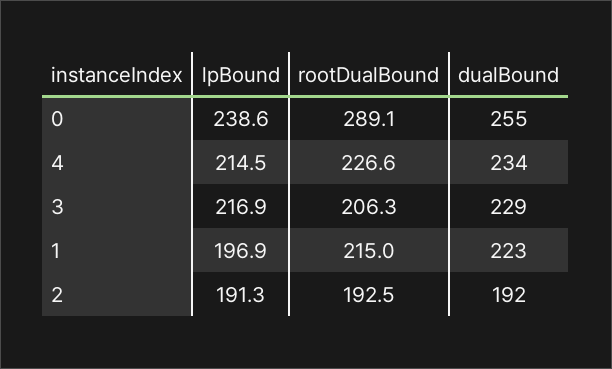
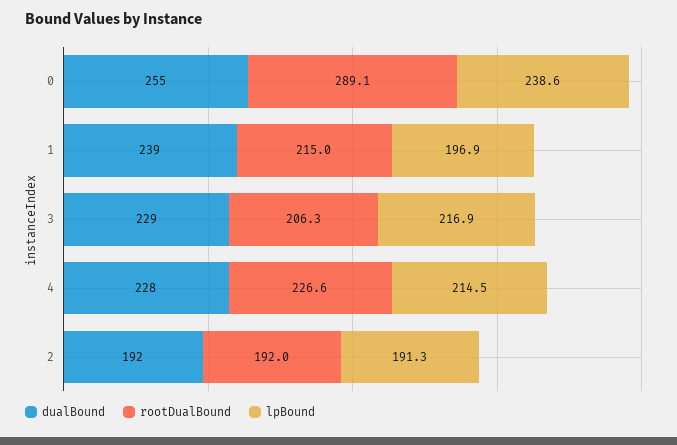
dualBound, 4: 234 -> 228
dualBound, 1: 223 -> 239
rootDualBound, 2: 192.5 -> 192

